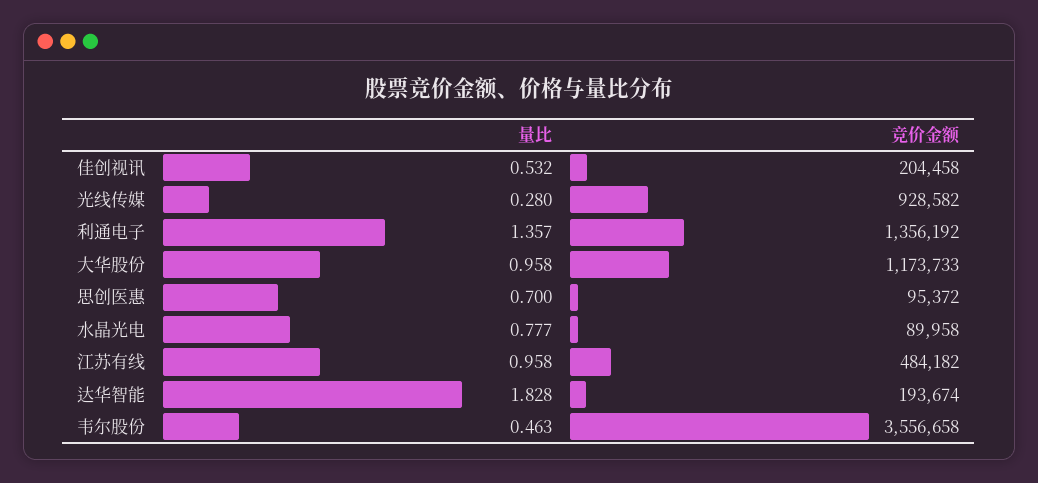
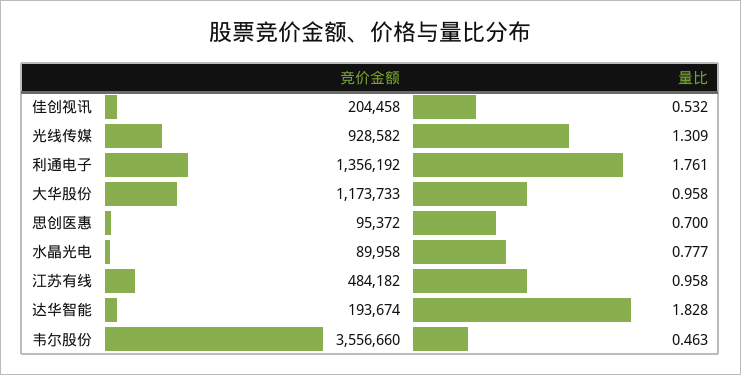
量比, 光线传媒: 0.28 -> 1.309
量比, 利通电子: 1.357 -> 1.761
竞价金额, 韦尔股份: 3556658 -> 3556660

